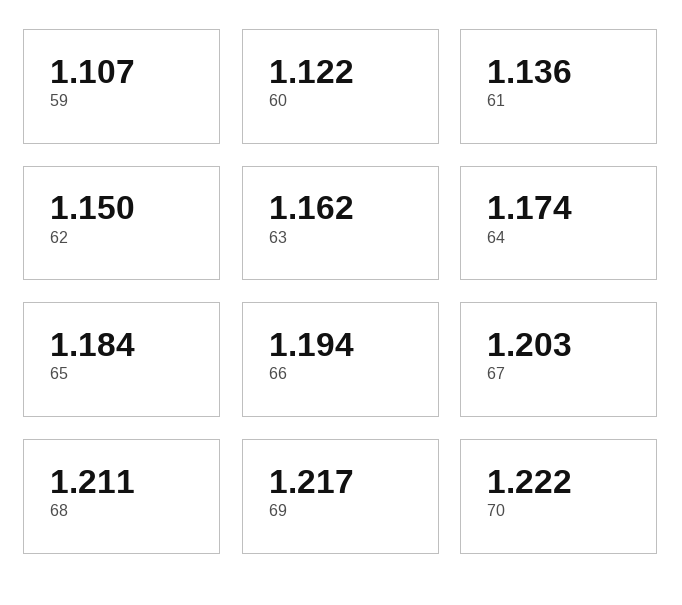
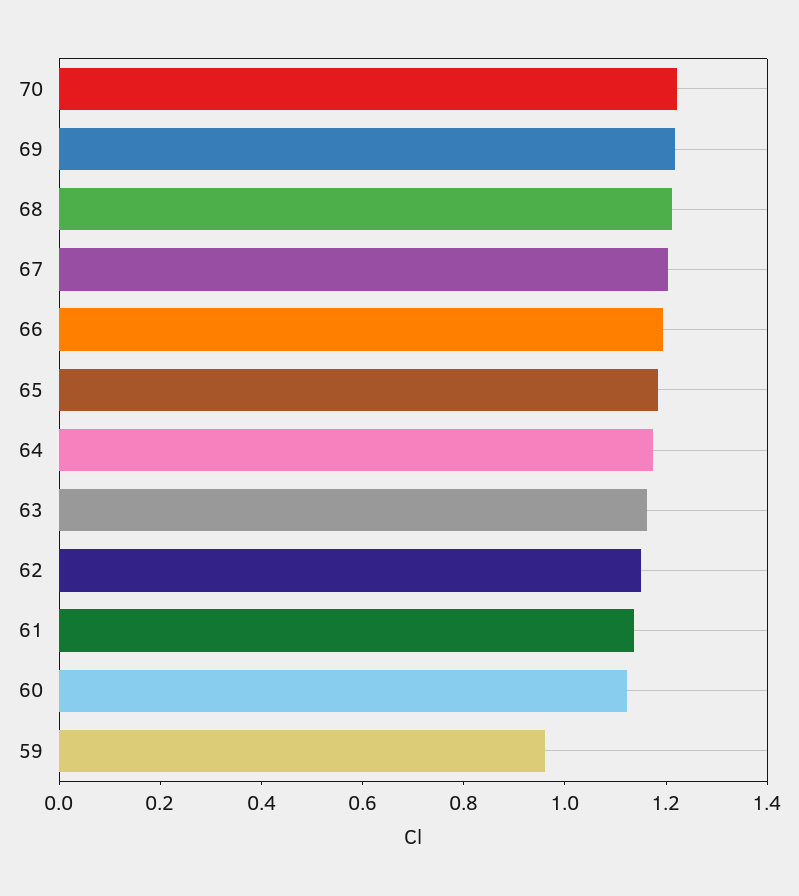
59: 1.107 -> 0.95

